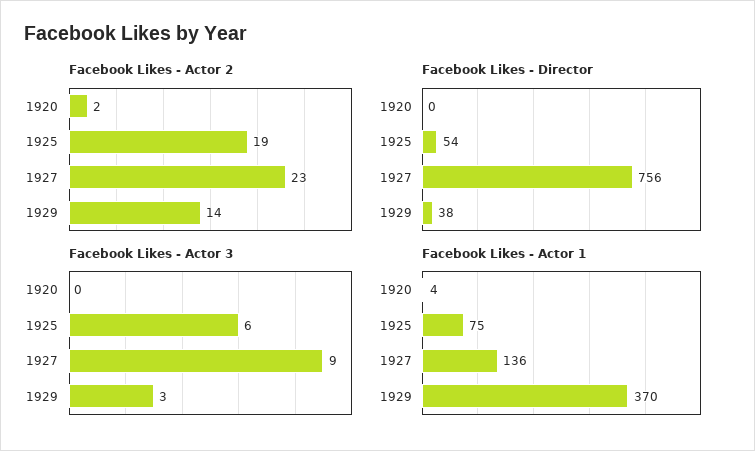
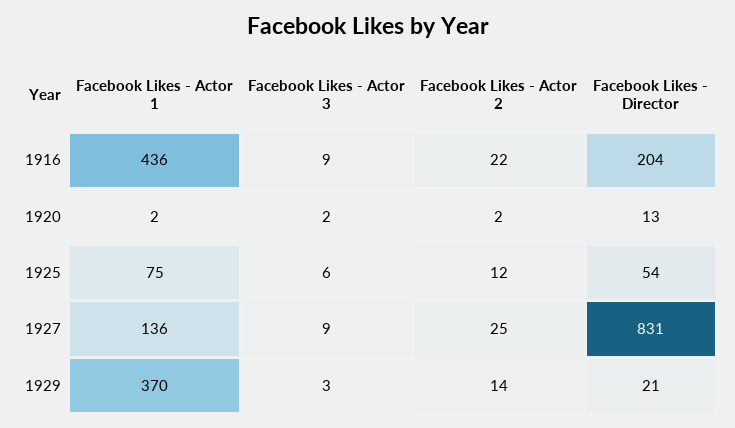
Facebook Likes - Actor 2, 1925: 19 -> 12
Facebook Likes - Actor 2, 1927: 23 -> 25
Facebook Likes - Director, 1920: 0 -> 13
Facebook Likes - Director, 1927: 756 -> 831
Facebook Likes - Director, 1929: 38 -> 21
Facebook Likes - Actor 3, 1920: 0 -> 2
Facebook Likes - Actor 1, 1920: 4 -> 2
Facebook Likes - Actor 1, 1916: none -> 436
Facebook Likes - Actor 3, 1916: none -> 9
Facebook Likes - Actor 2, 1916: none -> 22
Facebook Likes - Director, 1916: none -> 204

